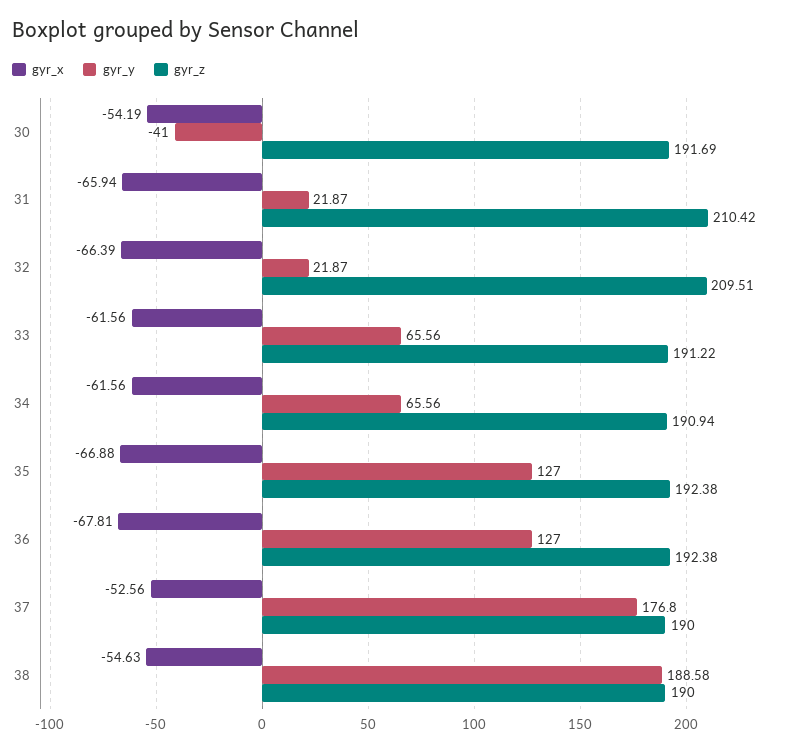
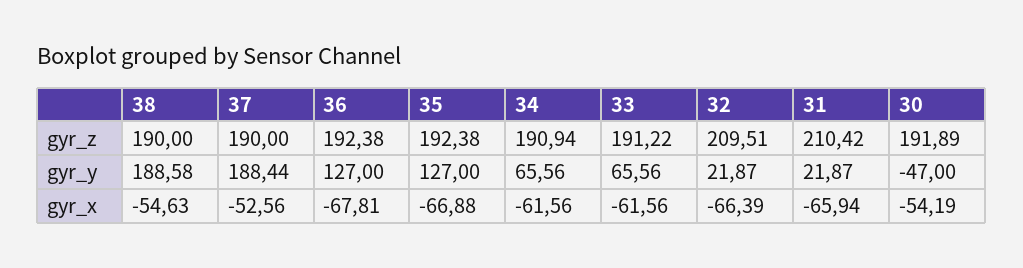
gyr_y, 30: -41 -> -47
gyr_z, 30: 191.69 -> 191.89
gyr_y, 37: 176.8 -> 188.44

